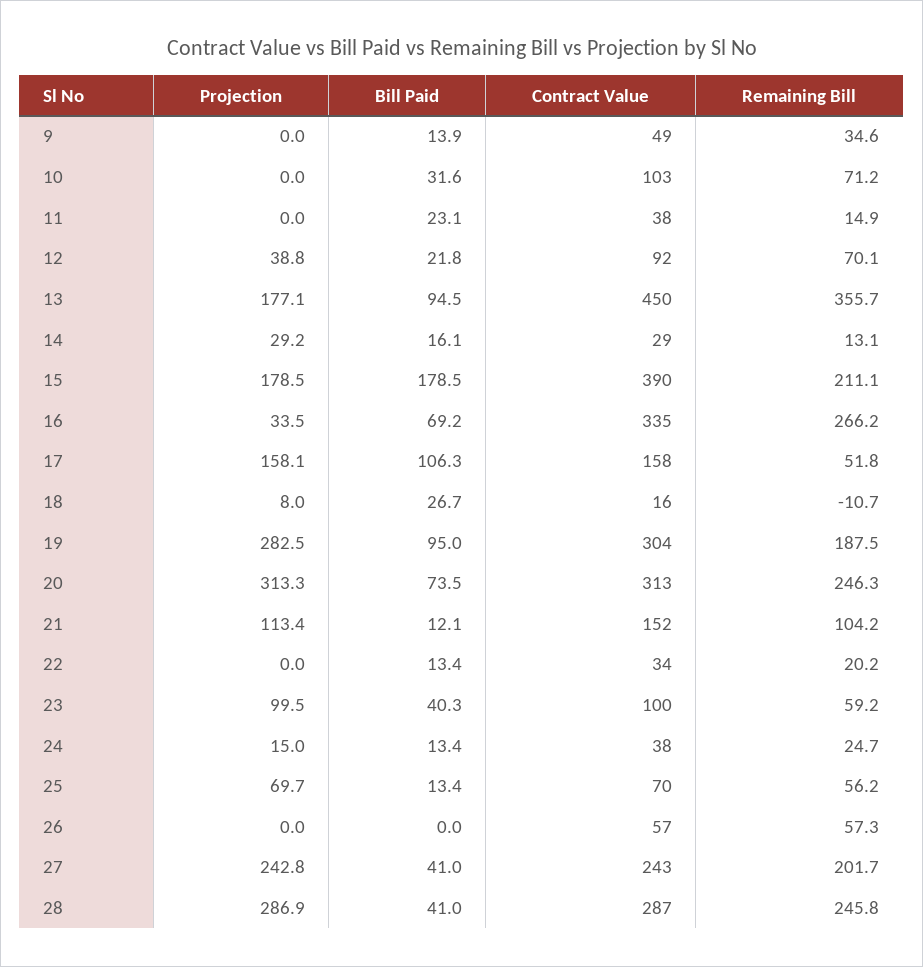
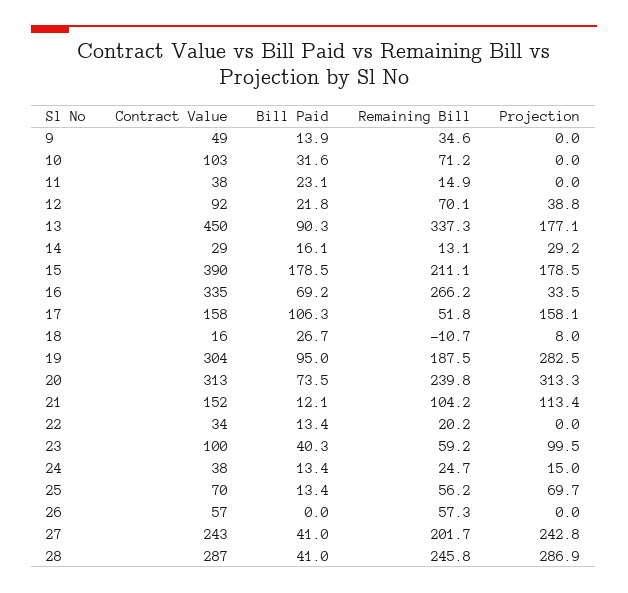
Bill Paid, 13: 94.5 -> 90.3
Remaining Bill, 13: 355.7 -> 337.3
Remaining Bill, 20: 246.3 -> 239.8

